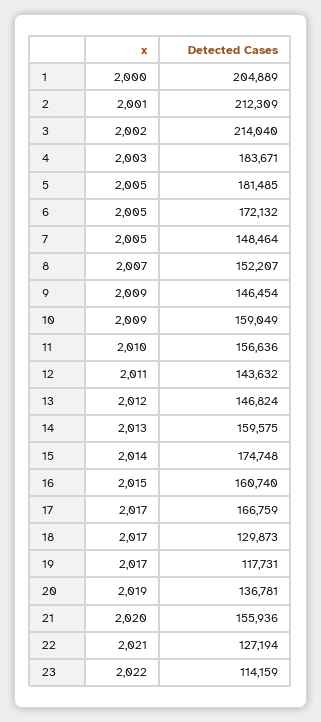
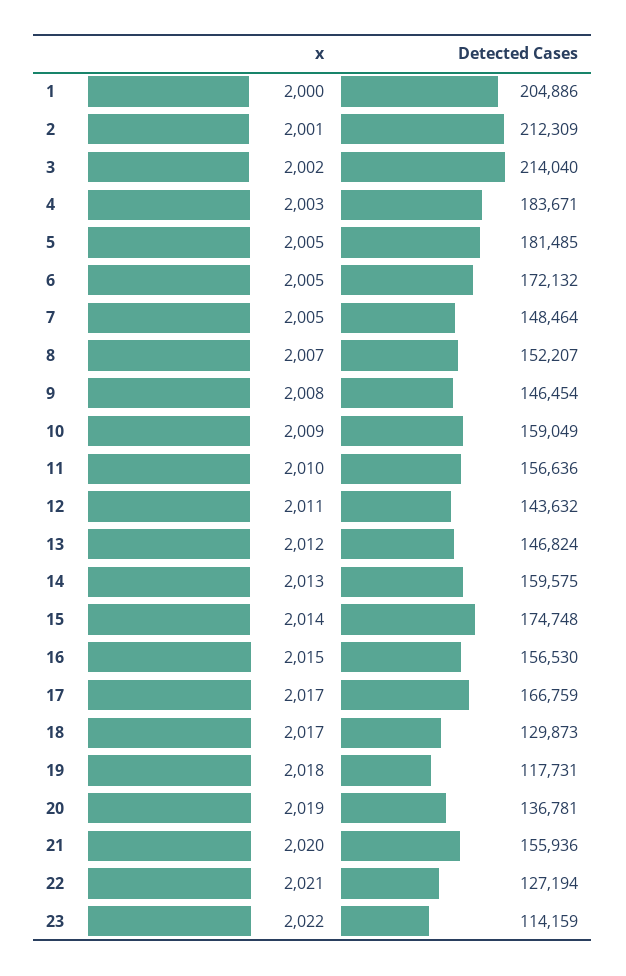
Detected Cases, 1: 204889 -> 204886
x, 9: 2009 -> 2008
Detected Cases, 16: 160740 -> 156530
x, 19: 2017 -> 2018

